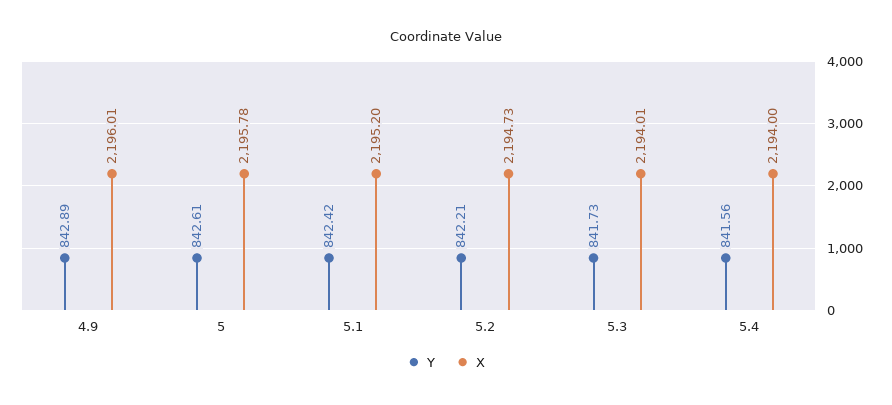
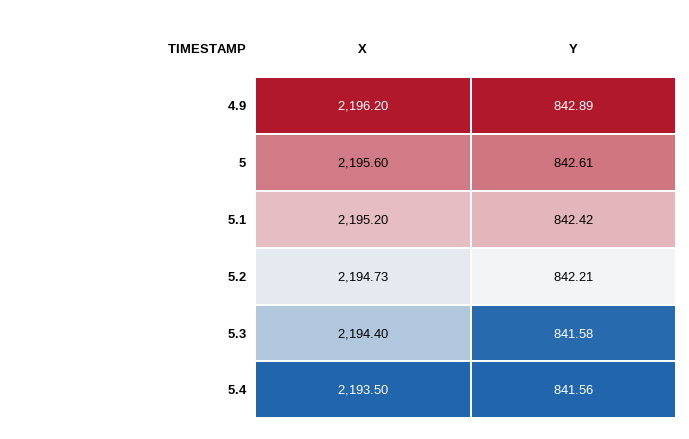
X, 4.9: 2196.01 -> 2196.2
X, 5: 2195.78 -> 2195.6
Y, 5.3: 841.73 -> 841.58
X, 5.3: 2194.01 -> 2194.4
X, 5.4: 2194 -> 2193.5

